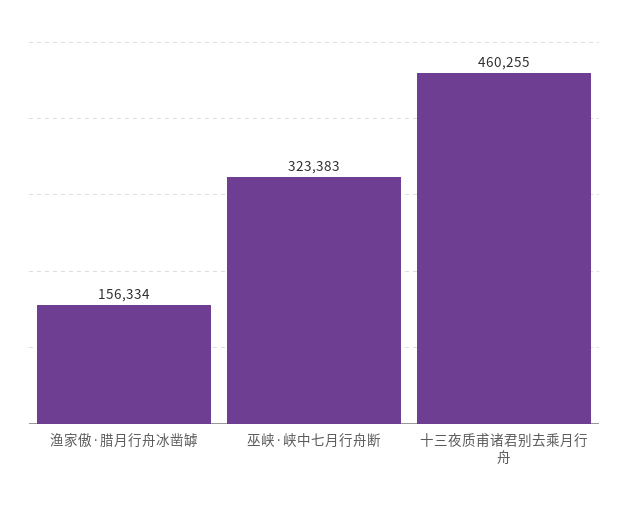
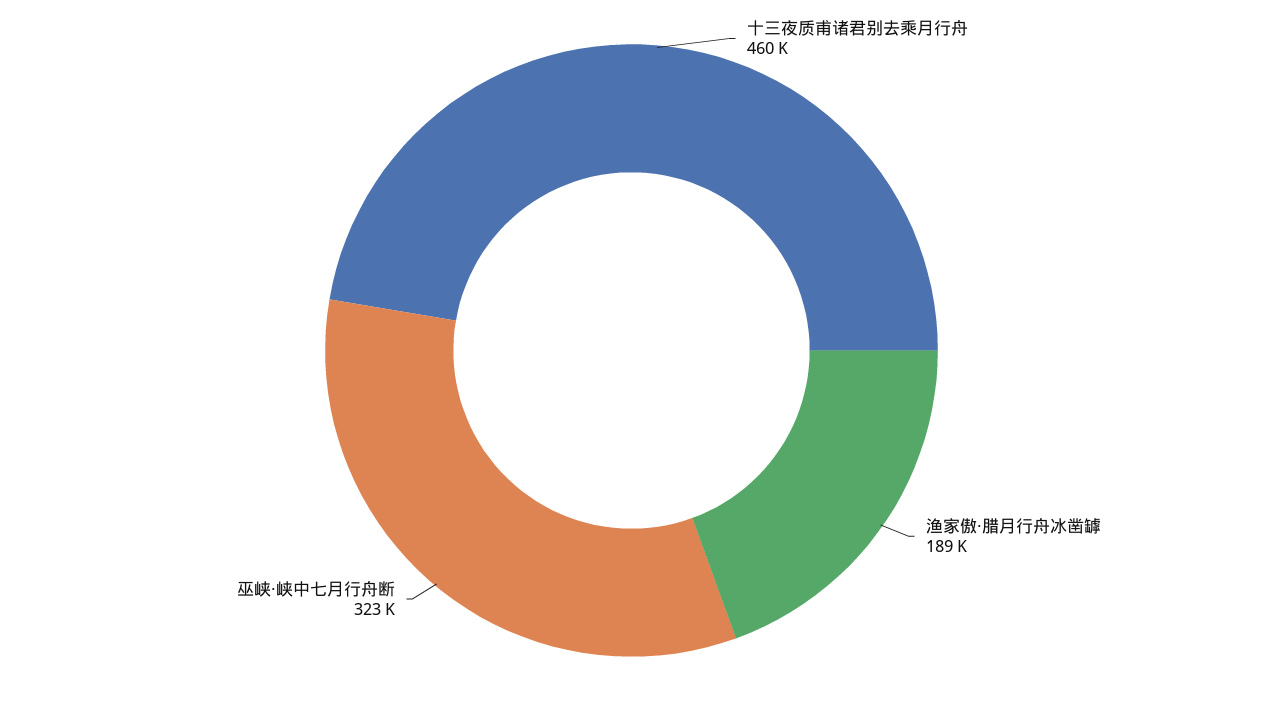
渔家傲·腊月行舟冰凿罅: 156334 -> 189000

